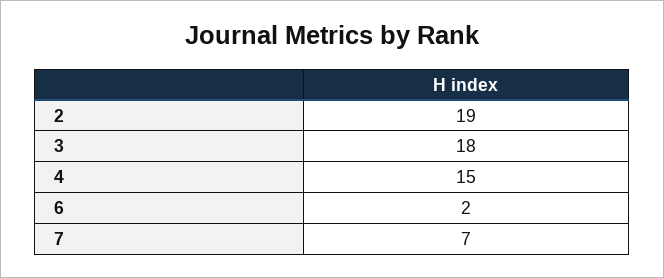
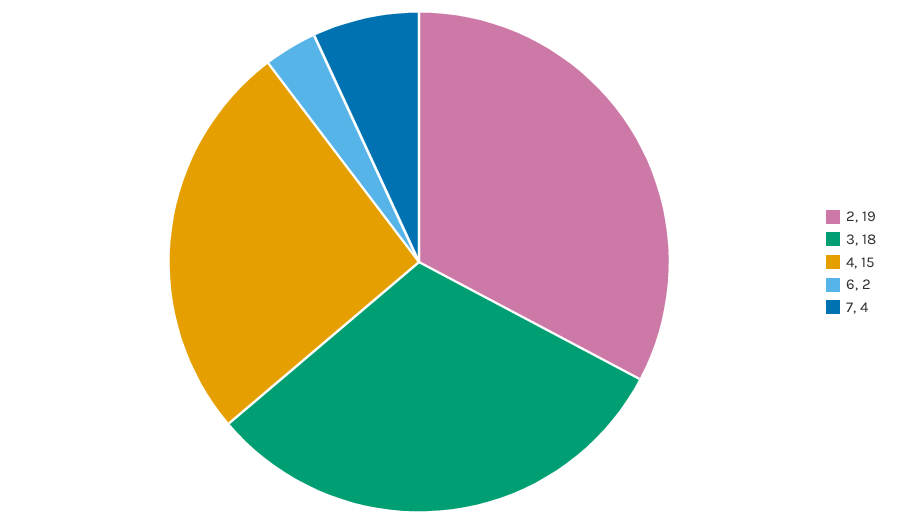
7: 7 -> 4

